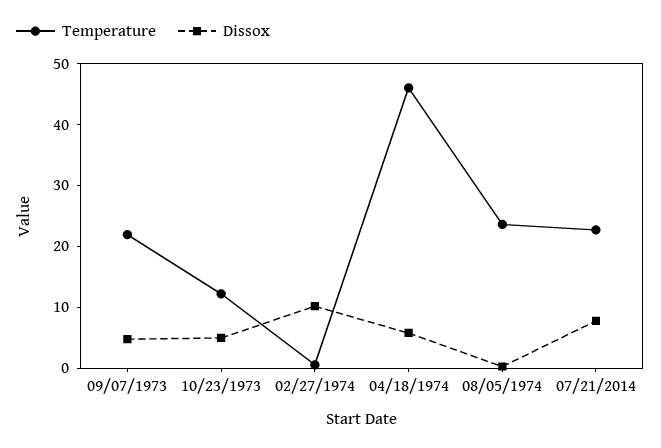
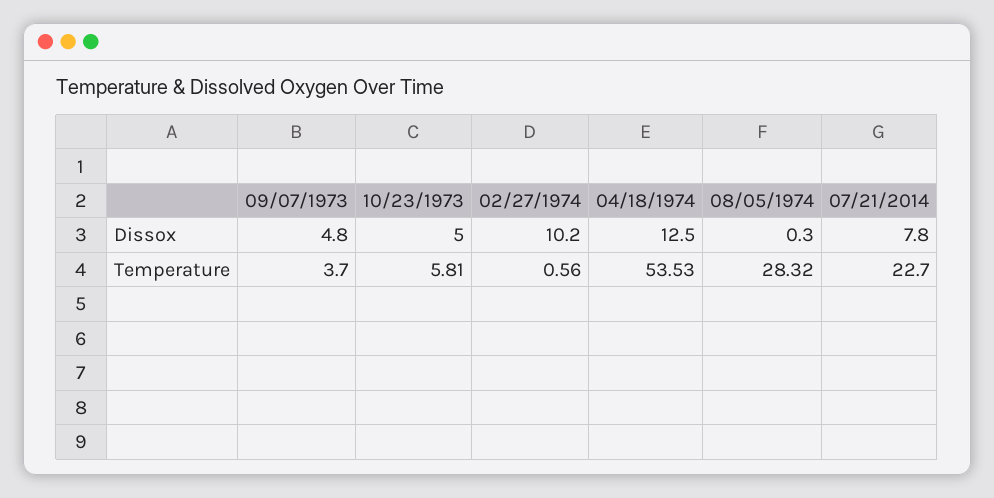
Temperature, 09/07/1973: 22 -> 3.7
Temperature, 10/23/1973: 12 -> 5.81
Temperature, 04/18/1974: 46 -> 53.53
Dissox, 04/18/1974: 6 -> 12.5
Temperature, 08/05/1974: 24 -> 28.32

